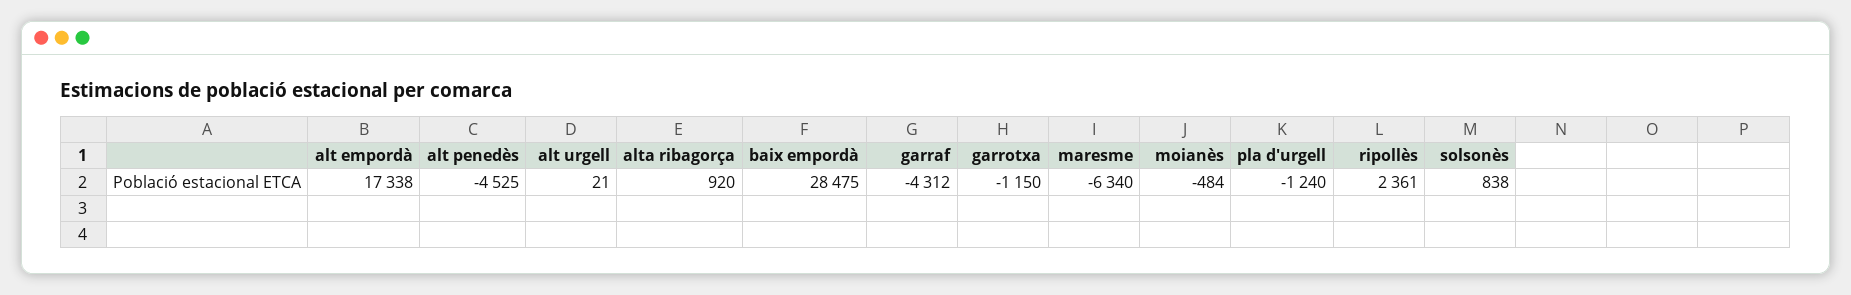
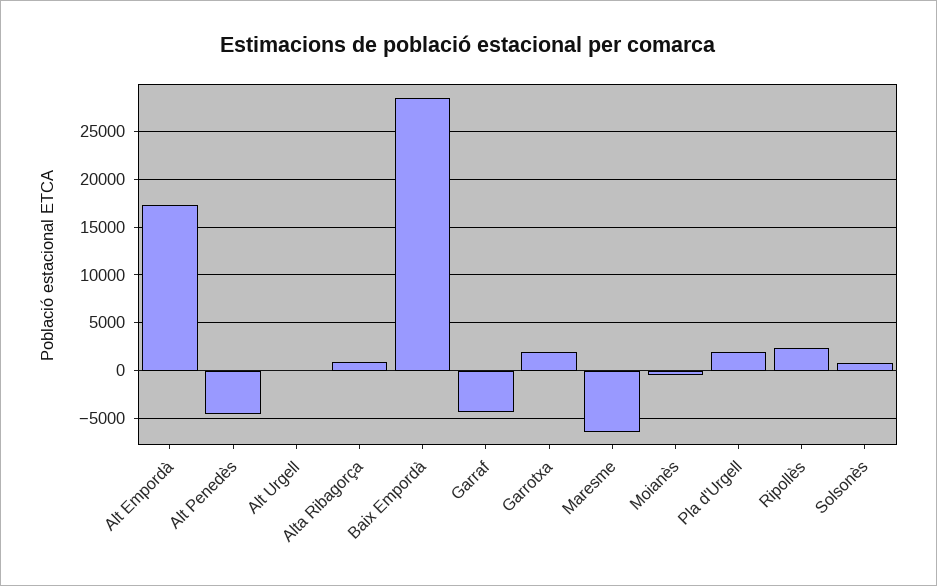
garrotxa: -1150 -> 2000
pla d'urgell: -1240 -> 2000

